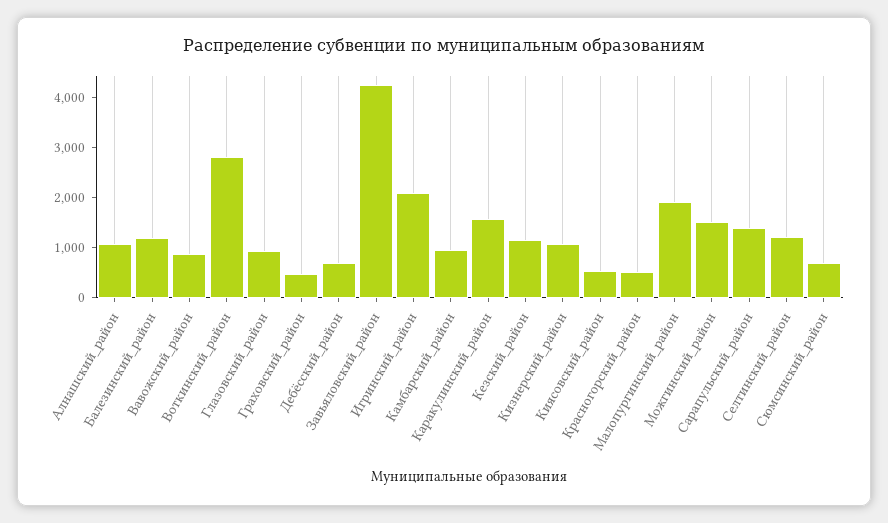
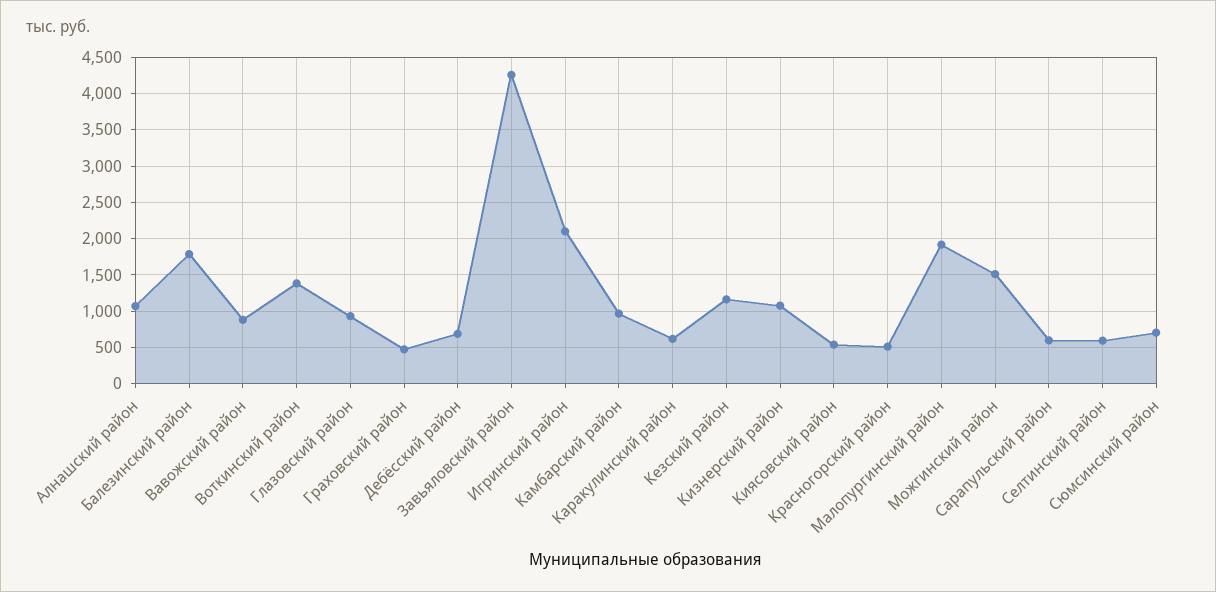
Балезинский_район: 1200 -> 1800
Воткинский_район: 2800 -> 1400
Каракулинский_район: 1600 -> 600
Сарапульский_район: 1400 -> 600
Селтинский_район: 1200 -> 600

